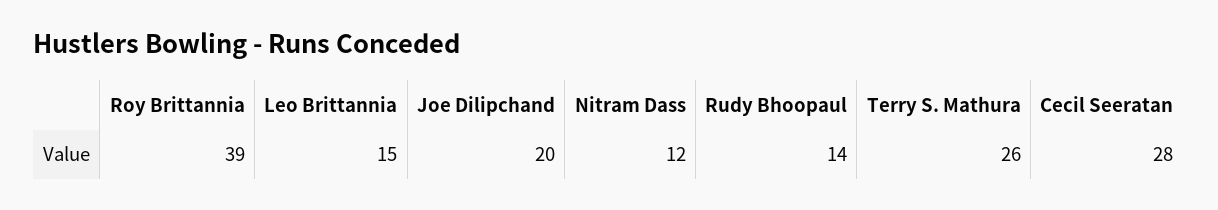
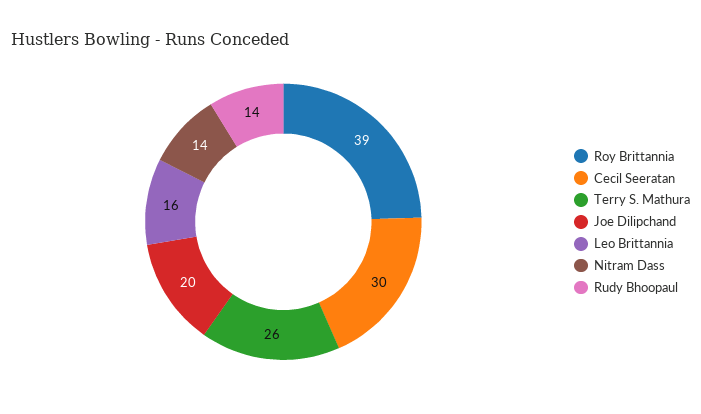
Leo Brittannia: 15 -> 16
Nitram Dass: 12 -> 14
Cecil Seeratan: 28 -> 30

